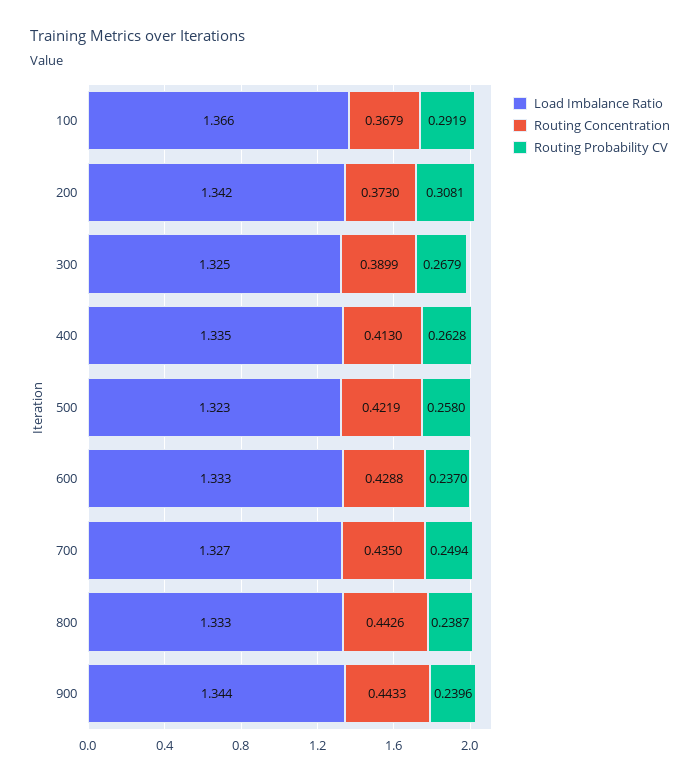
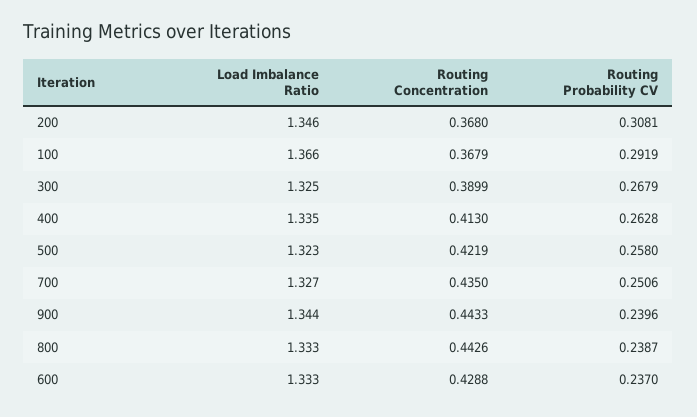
Load Imbalance Ratio, 200: 1.342 -> 1.346
Routing Concentration, 200: 0.373 -> 0.368
Routing Probability CV, 700: 0.2494 -> 0.2506

